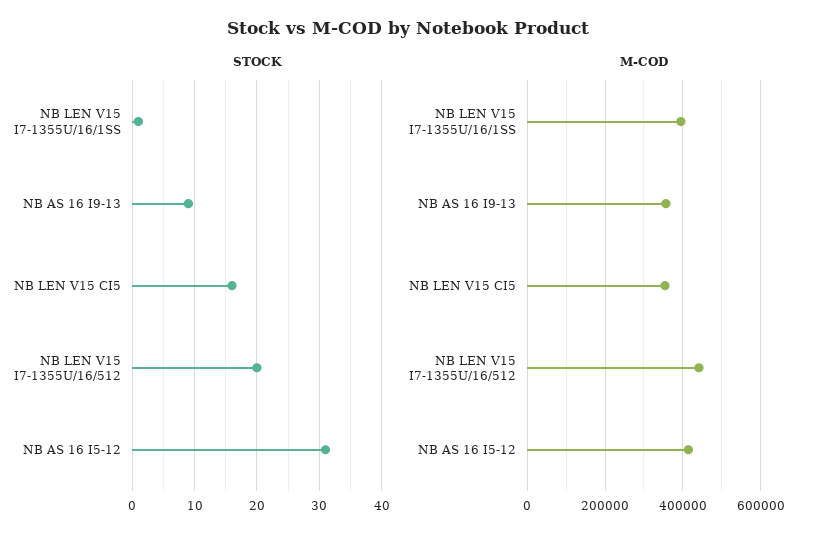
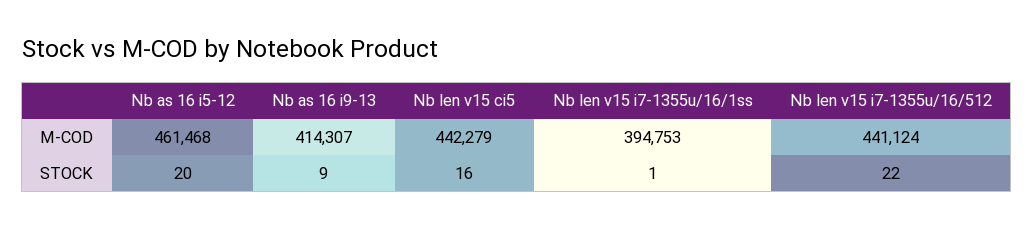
STOCK, NB LEN V15 I7-1355U/16/512: 20 -> 22
STOCK, NB AS 16 I5-12: 31 -> 20
M-COD, NB AS 16 I9-13: 360000 -> 414307
M-COD, NB LEN V15 CI5: 360000 -> 442279
M-COD, NB AS 16 I5-12: 420000 -> 461468

